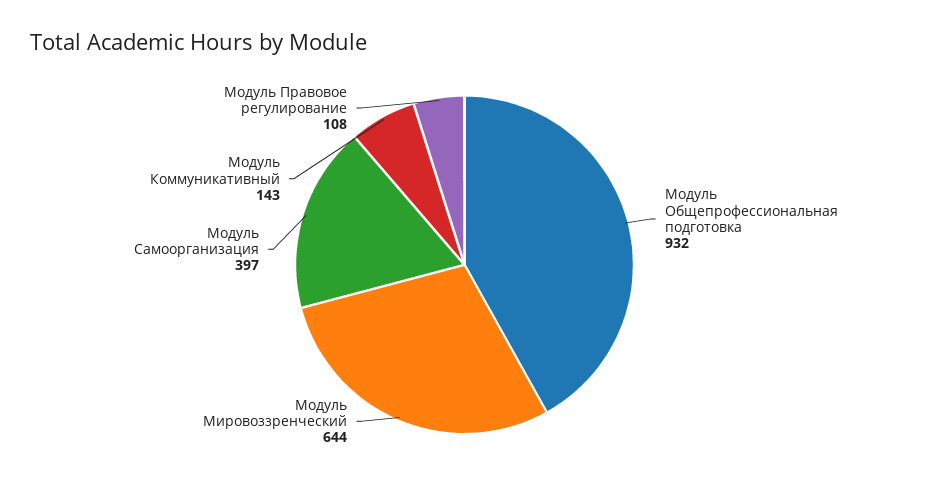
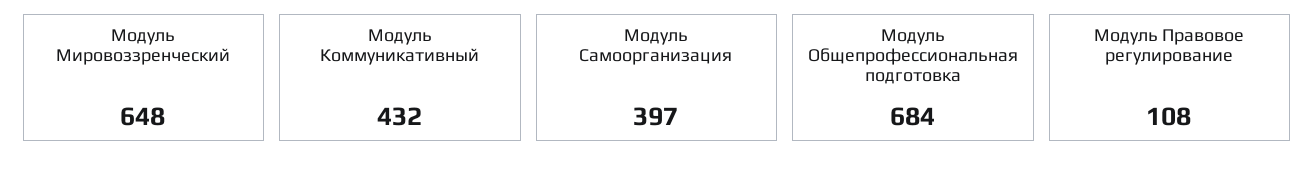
Модуль Общепрофессиональная подготовка: 932 -> 684
Модуль Мировоззренческий: 644 -> 648
Модуль Коммуникативный: 143 -> 432

